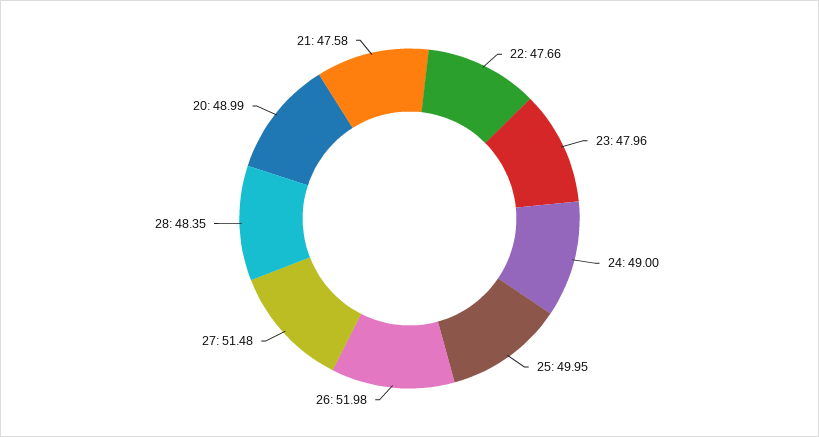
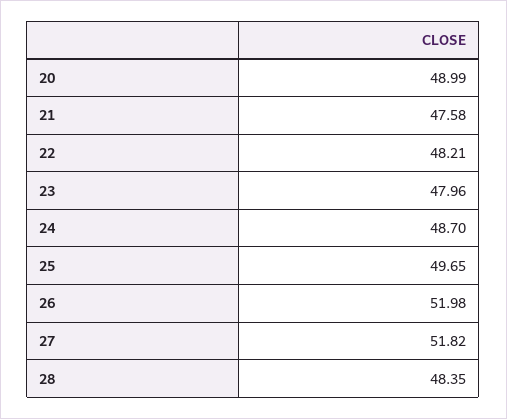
22: 47.66 -> 48.21
24: 49 -> 48.7
25: 49.95 -> 49.65
27: 51.48 -> 51.82

